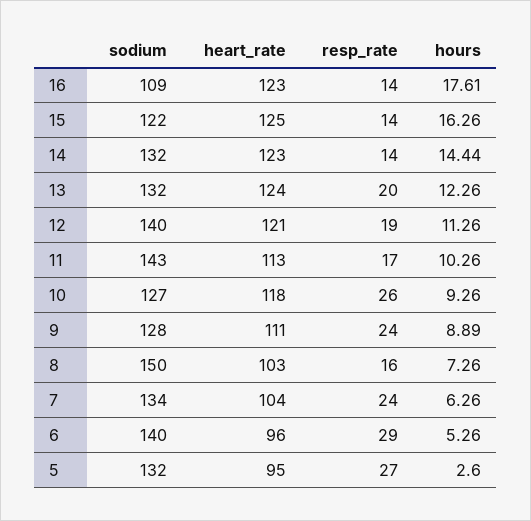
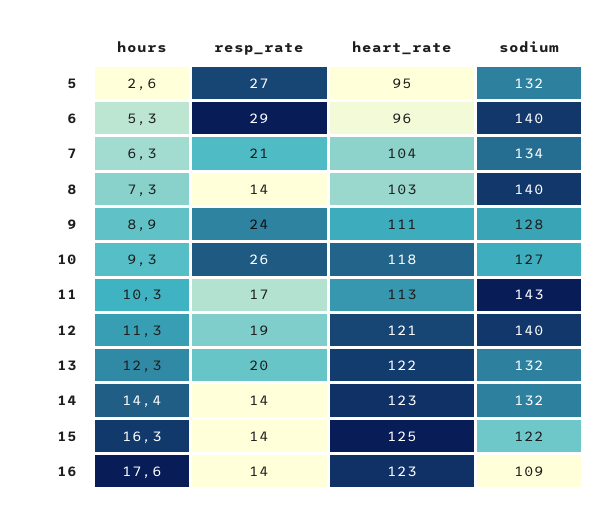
heart_rate, 13: 124 -> 122
sodium, 8: 150 -> 140
resp_rate, 8: 16 -> 14
resp_rate, 7: 24 -> 21

